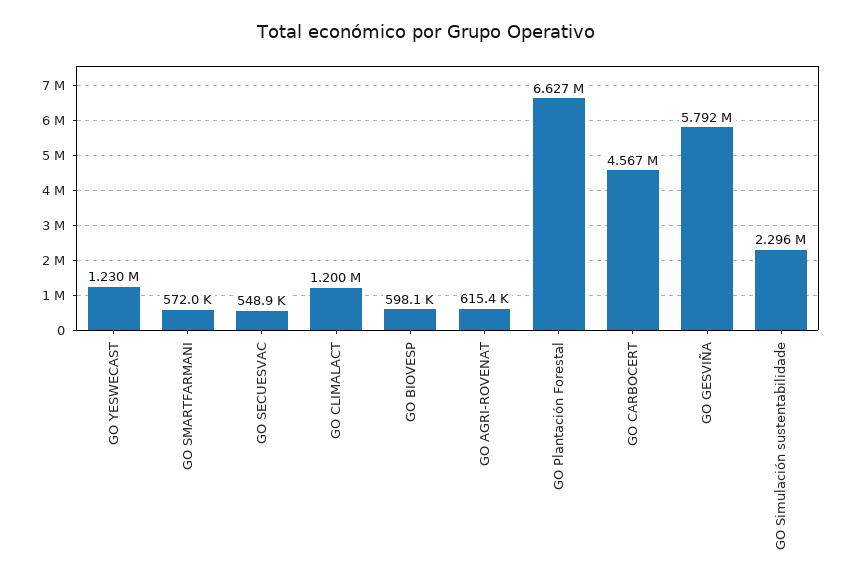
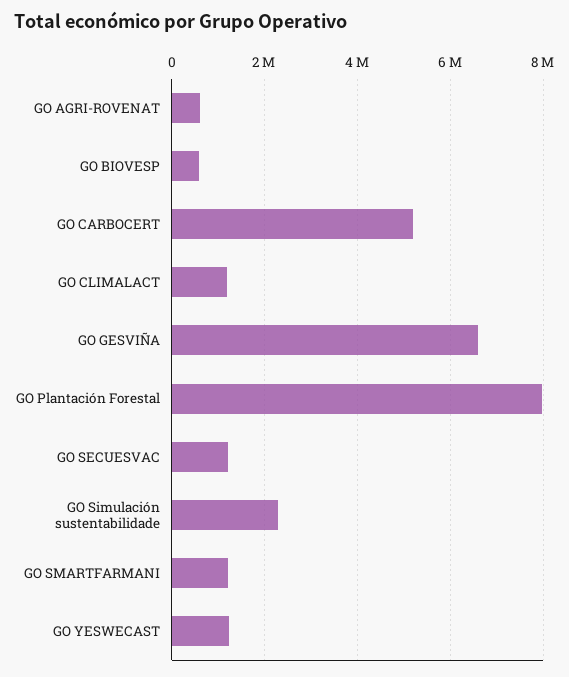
GO SMARTFARMANI: 572000 -> 1200000
GO SECUESVAC: 548900 -> 1200000
GO Plantación Forestal: 6627000 -> 8000000
GO CARBOCERT: 4567000 -> 5200000
GO GESVIÑA: 5792000 -> 6600000

